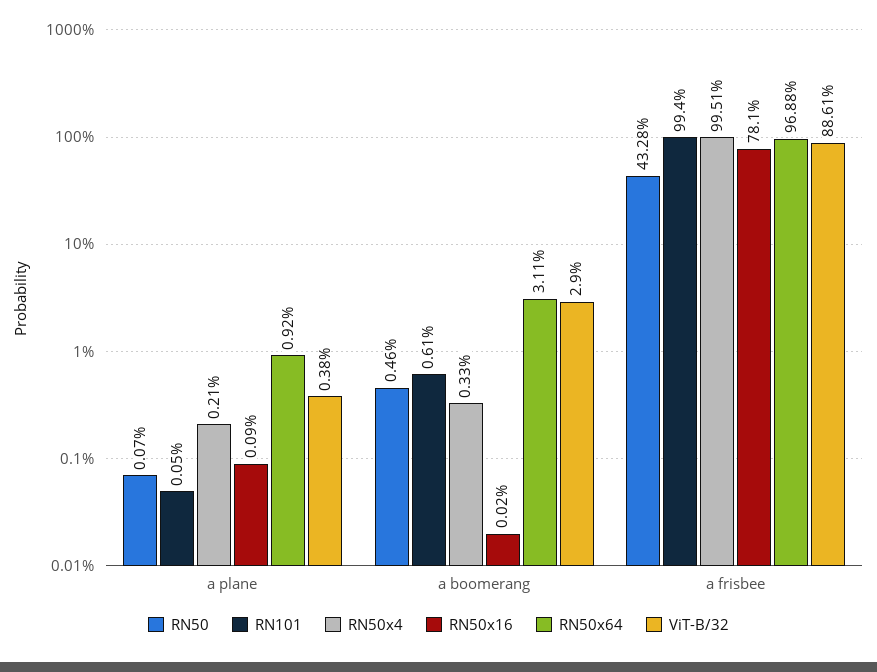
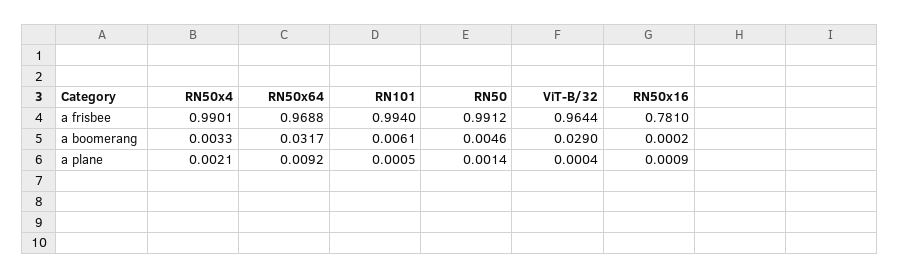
RN50, a plane: 0.0007 -> 0.0014
ViT-B/32, a plane: 0.0038 -> 0.0004
RN50x64, a boomerang: 0.0311 -> 0.0317
RN50, a frisbee: 0.4328 -> 0.9912
RN50x4, a frisbee: 0.9951 -> 0.9901
ViT-B/32, a frisbee: 0.8861 -> 0.9644

